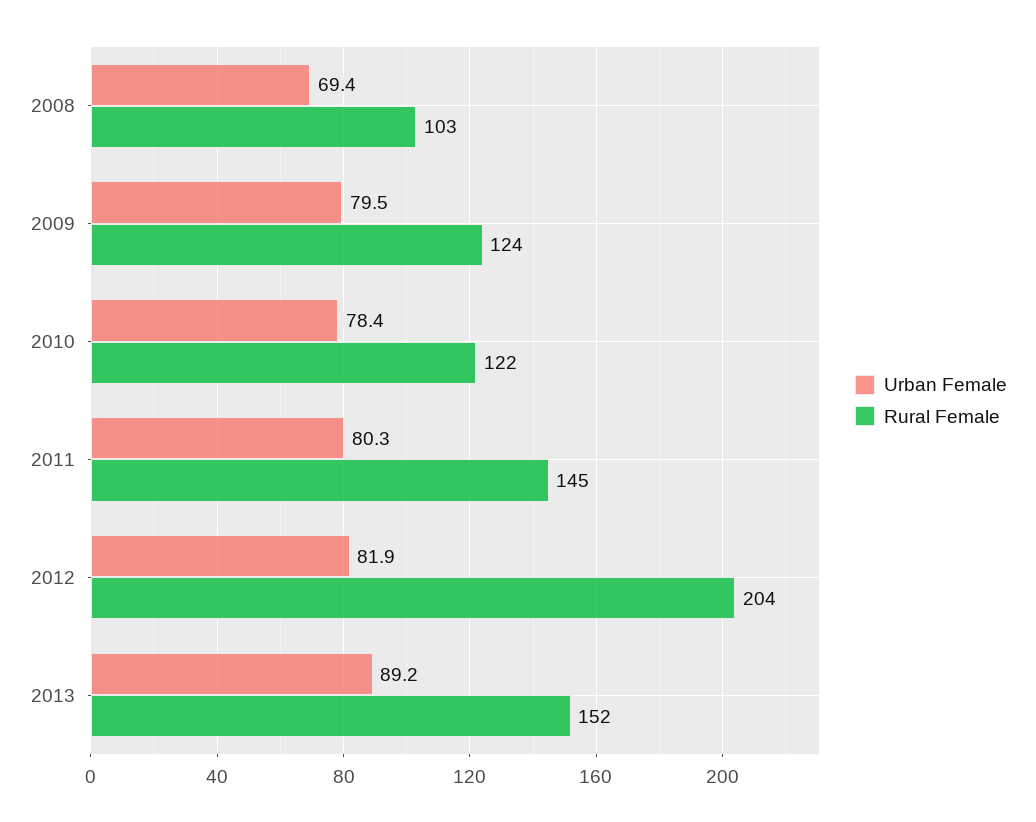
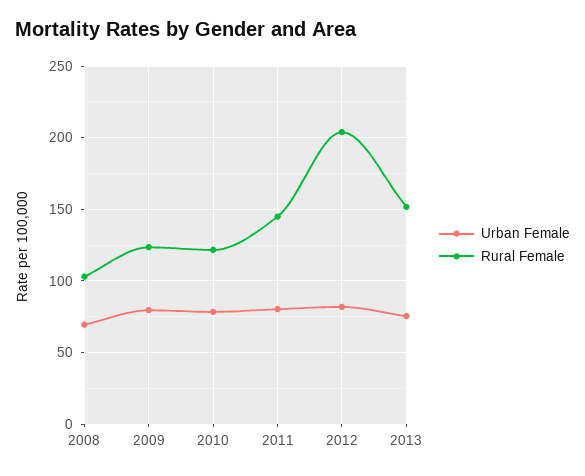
Urban Female, 2013: 89.2 -> 75

